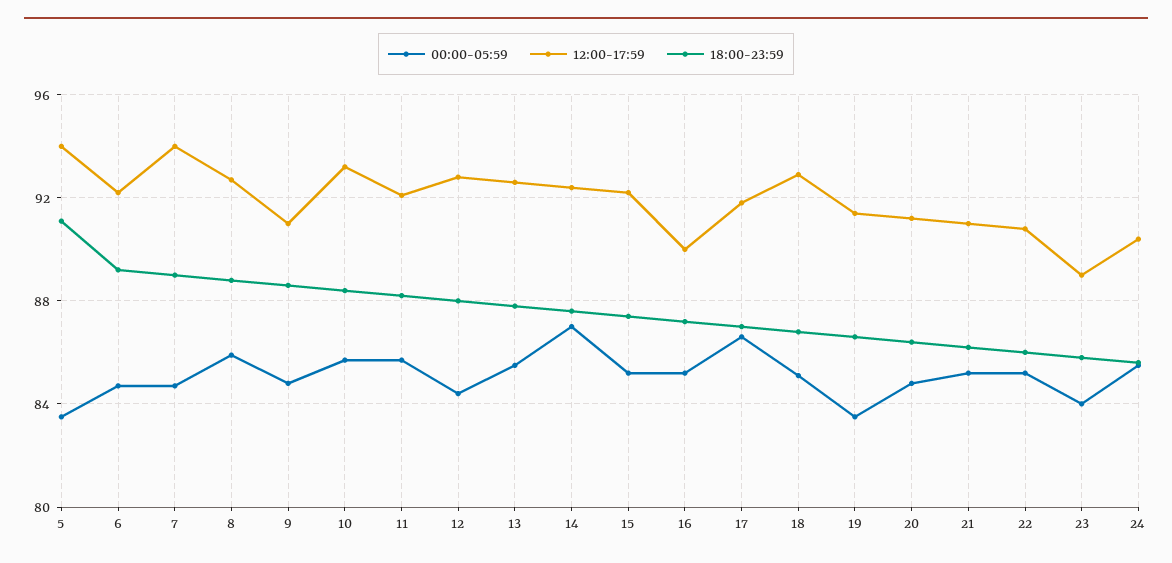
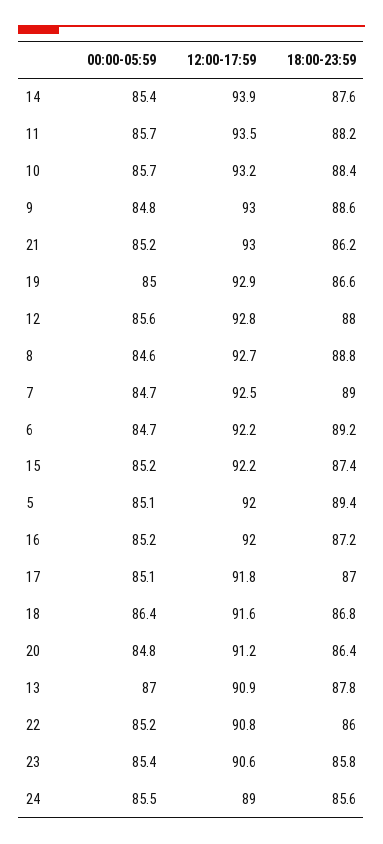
00:00-05:59, 5: 83.5 -> 85.1
12:00-17:59, 5: 94 -> 92
18:00-23:59, 5: 91 -> 89.4
12:00-17:59, 7: 94 -> 92.5
00:00-05:59, 8: 86 -> 84.6
12:00-17:59, 9: 91 -> 93
12:00-17:59, 11: 92 -> 93.5
00:00-05:59, 12: 84.5 -> 85.6
00:00-05:59, 13: 85.5 -> 87
12:00-17:59, 13: 92.5 -> 90.9
00:00-05:59, 14: 87 -> 85.4
12:00-17:59, 14: 92.5 -> 93.9
12:00-17:59, 16: 90 -> 92
00:00-05:59, 17: 86.5 -> 85.1
00:00-05:59, 18: 85 -> 86.4
12:00-17:59, 18: 93 -> 91.6
00:00-05:59, 19: 83.5 -> 85
12:00-17:59, 19: 91.5 -> 92.9
12:00-17:59, 21: 91 -> 93
00:00-05:59, 23: 84 -> 85.4
12:00-17:59, 23: 89 -> 90.6
12:00-17:59, 24: 90.5 -> 89

